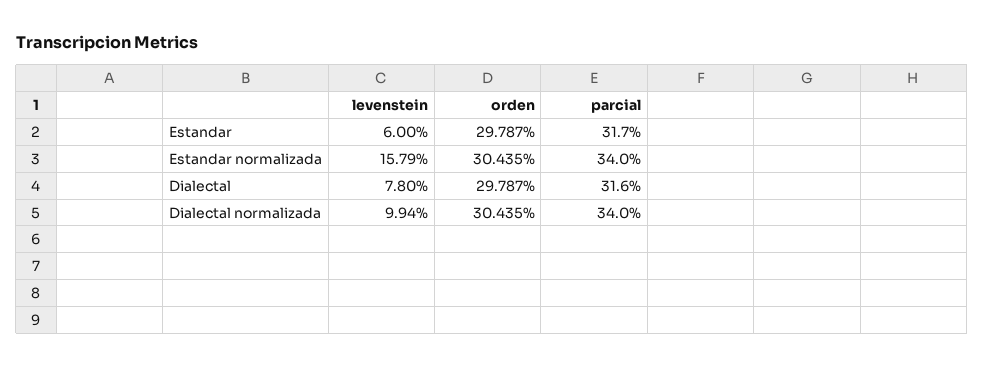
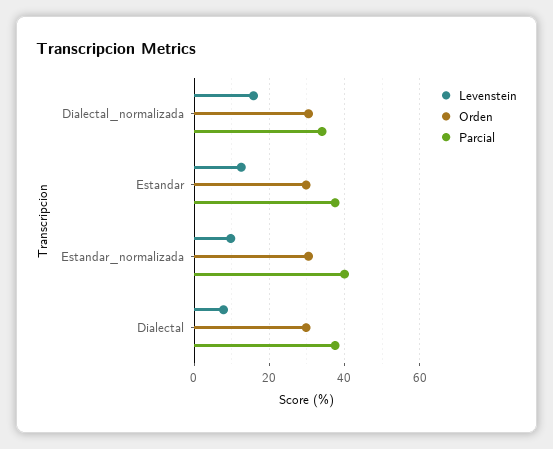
levenstein, Estandar: 6 -> 12
parcial, Estandar: 31.7 -> 38
levenstein, Estandar normalizada: 15.79 -> 10
parcial, Estandar normalizada: 34 -> 40
parcial, Dialectal: 31.6 -> 38
levenstein, Dialectal normalizada: 9.94 -> 16

